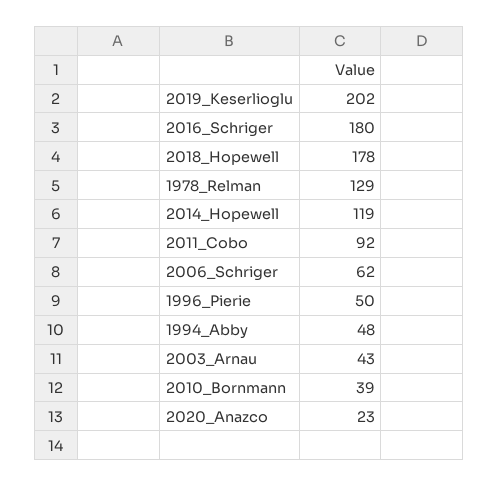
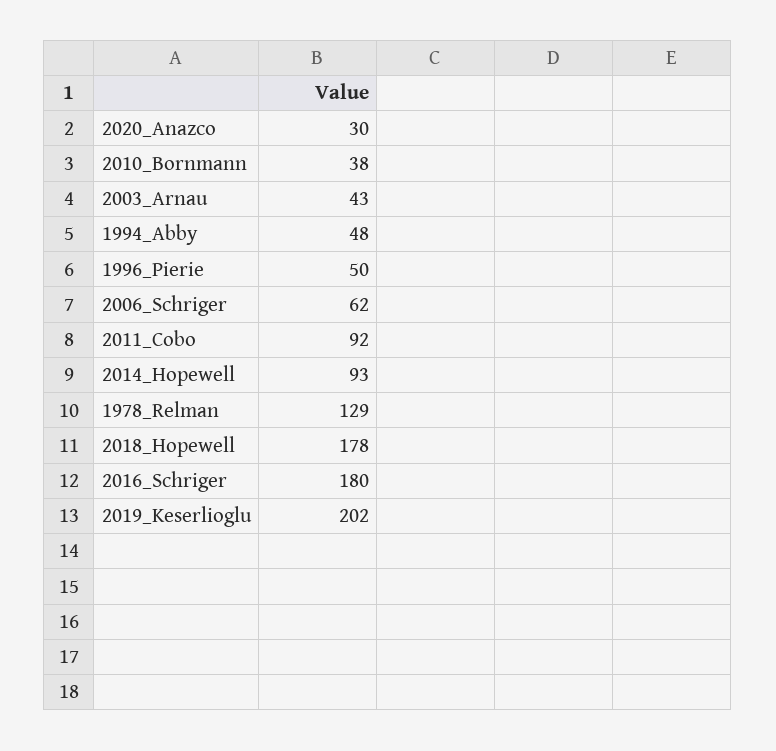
2014_Hopewell: 119 -> 93
2010_Bornmann: 39 -> 38
2020_Anazco: 23 -> 30

